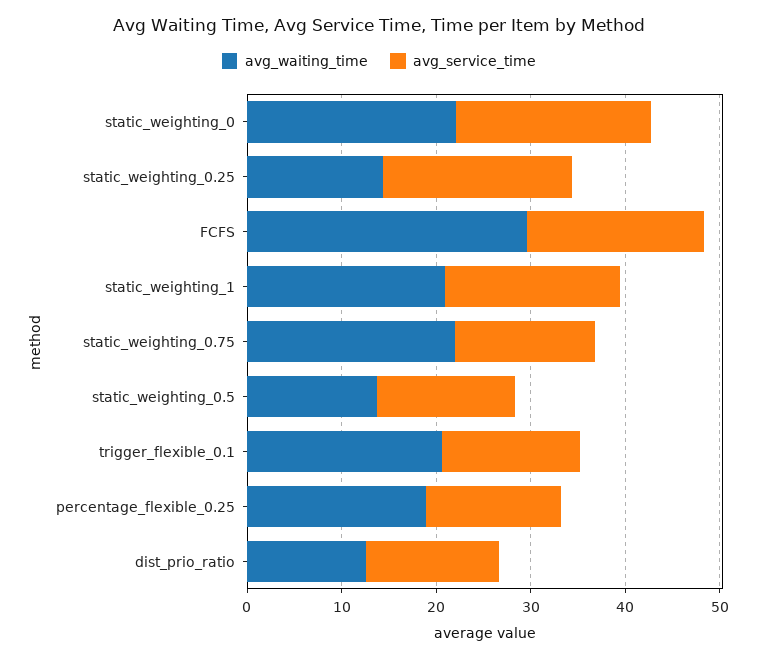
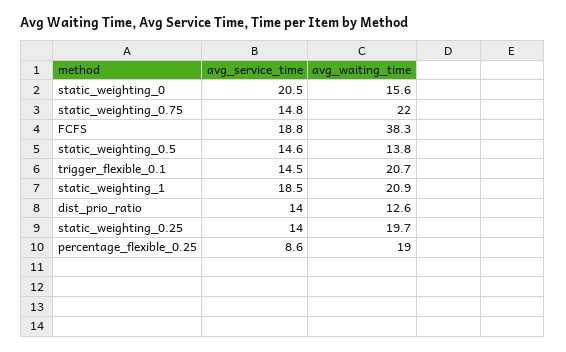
avg_waiting_time, static_weighting_0: 22 -> 15.6
avg_waiting_time, static_weighting_0.25: 14 -> 19.7
avg_service_time, static_weighting_0.25: 20 -> 14
avg_waiting_time, FCFS: 30 -> 38.3
avg_service_time, percentage_flexible_0.25: 14 -> 8.6

